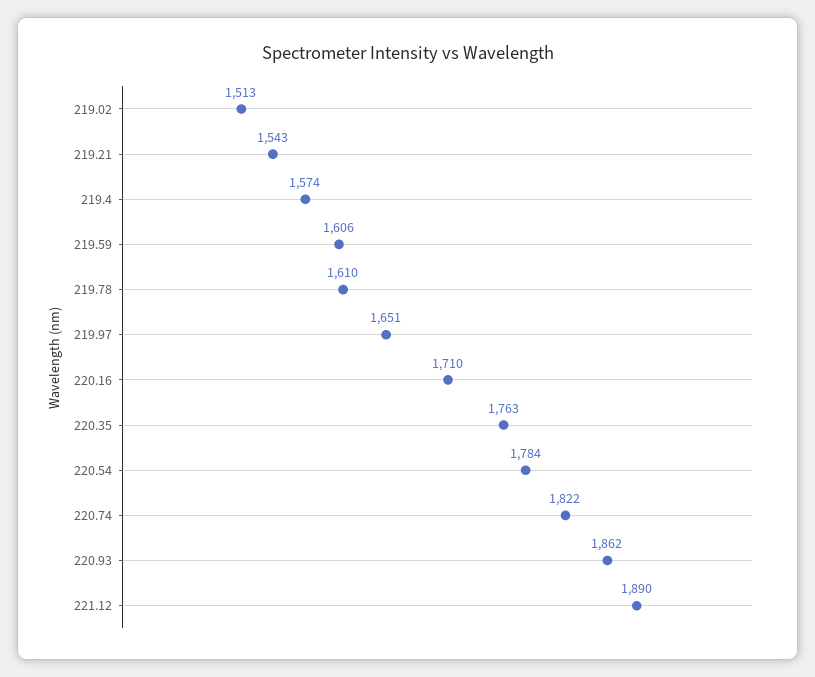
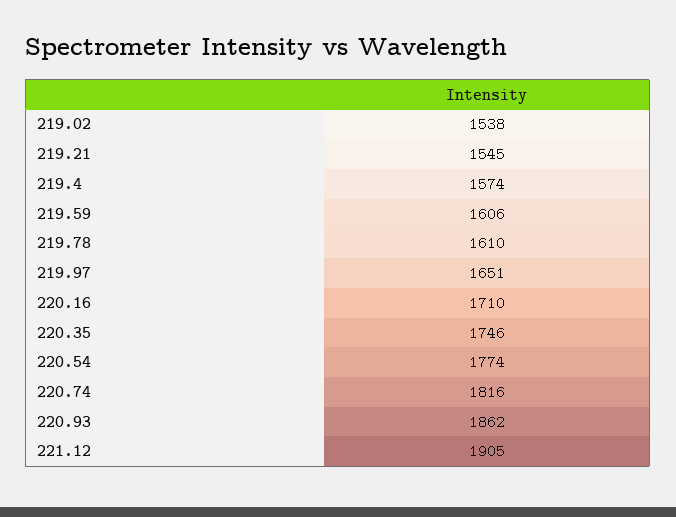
219.02: 1513 -> 1538
219.21: 1543 -> 1545
220.35: 1763 -> 1746
220.54: 1784 -> 1774
220.74: 1822 -> 1816
221.12: 1890 -> 1905

